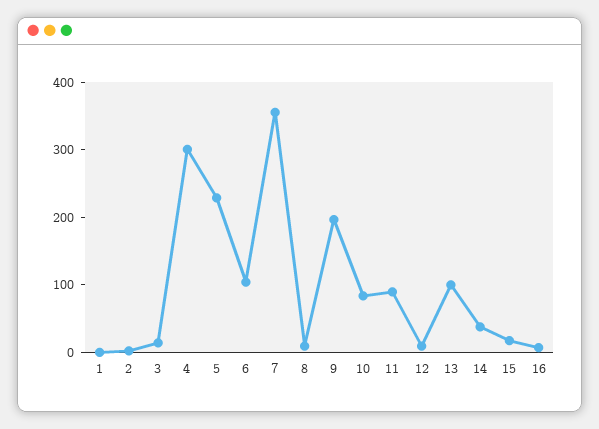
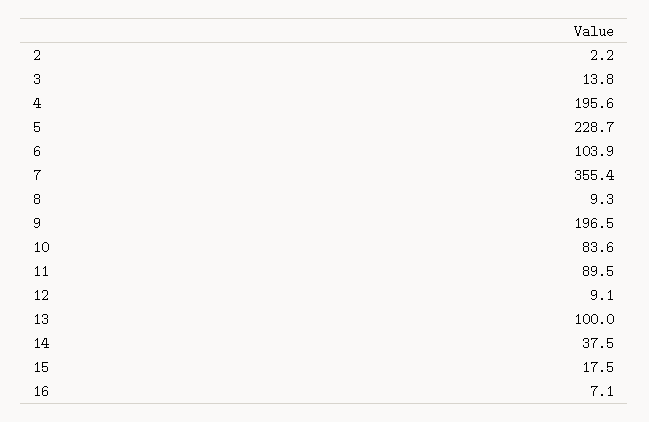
1: 0 -> none
4: 300 -> 195.6

